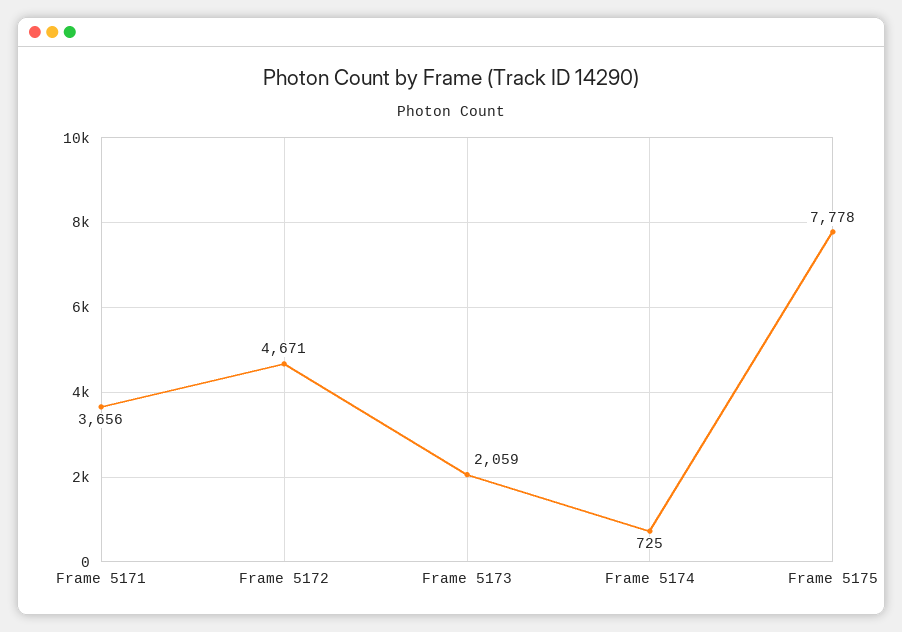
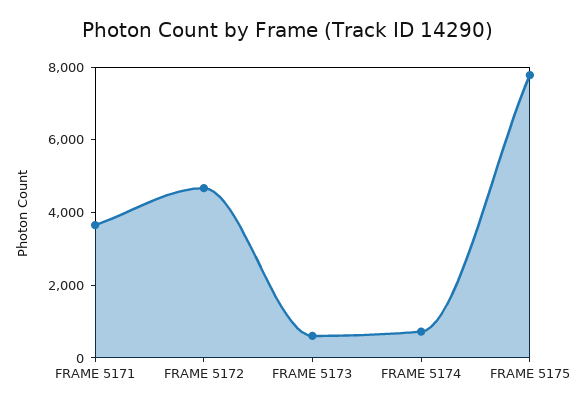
Frame 5173: 2059 -> 500

